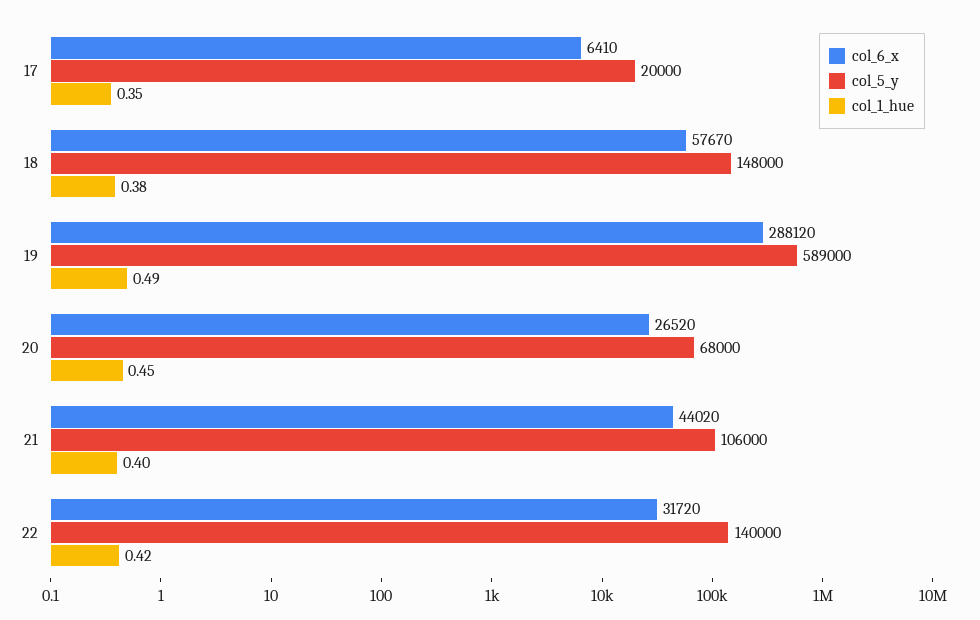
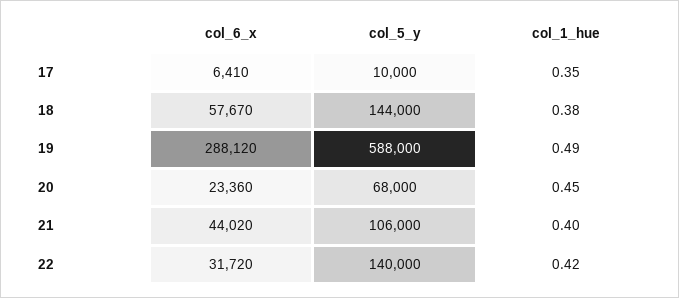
col_5_y, 17: 20000 -> 10000
col_5_y, 18: 148000 -> 144000
col_5_y, 19: 589000 -> 588000
col_6_x, 20: 26520 -> 23360

